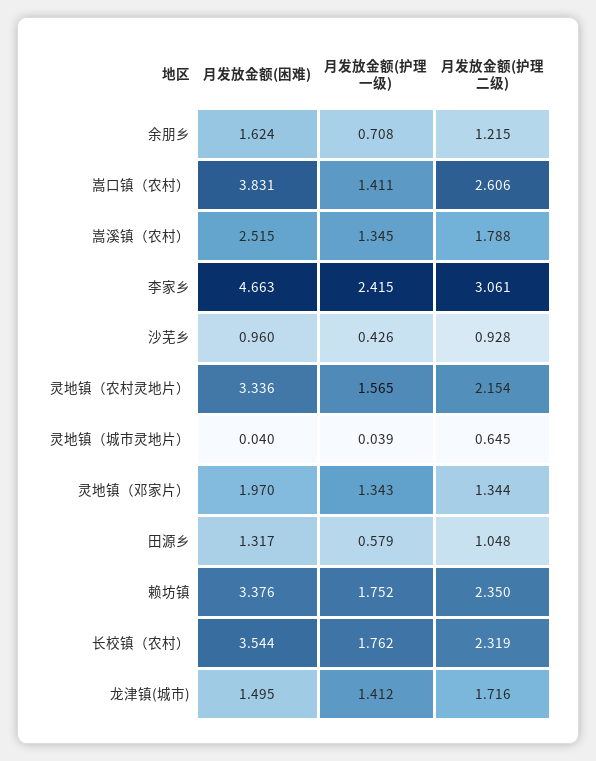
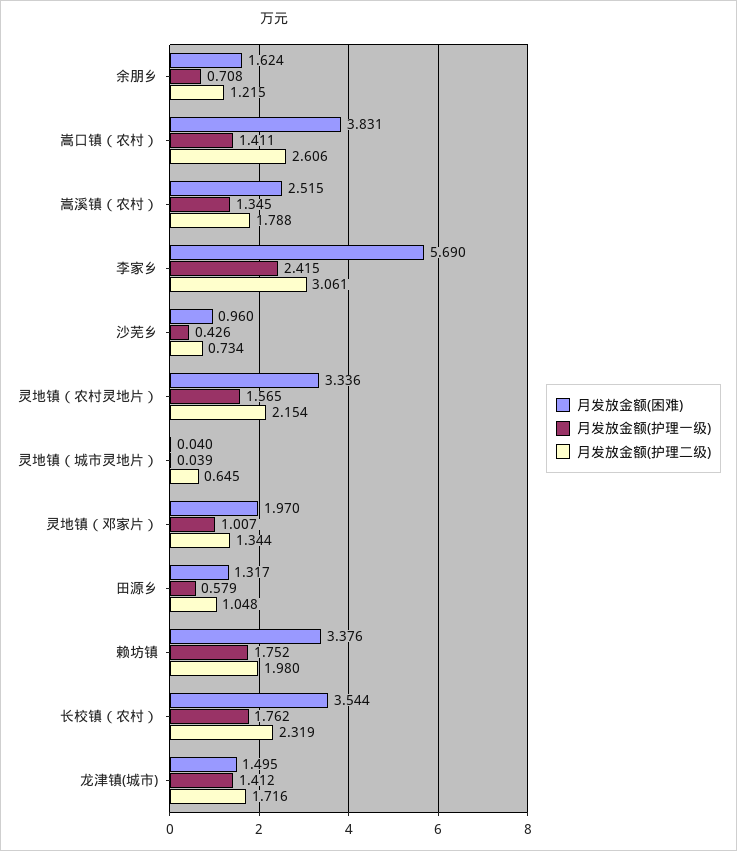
月发放金额(困难), 李家乡: 4.663 -> 5.69
月发放金额(护理二级), 沙芜乡: 0.928 -> 0.734
月发放金额(护理一级), 灵地镇（邓家片）: 1.343 -> 1.007
月发放金额(护理二级), 赖坊镇: 2.35 -> 1.98

